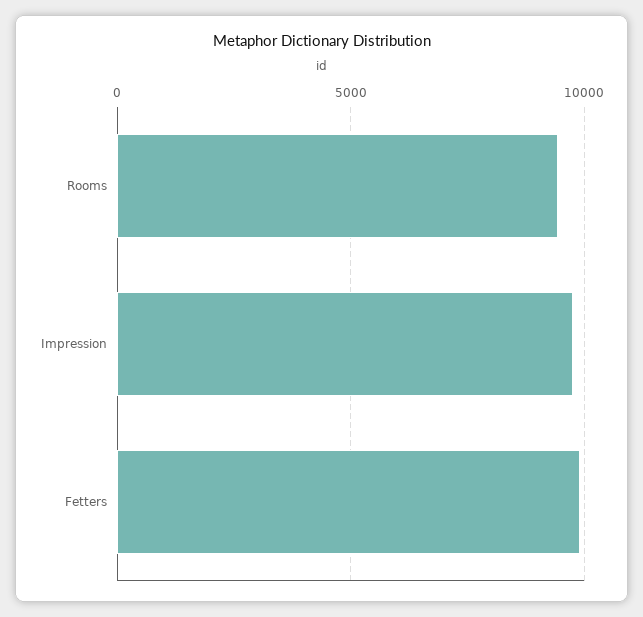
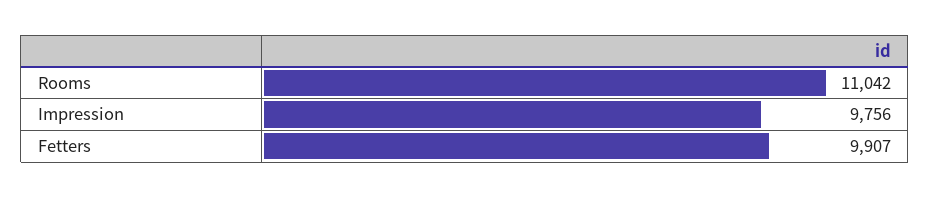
Rooms: 9500 -> 11042

